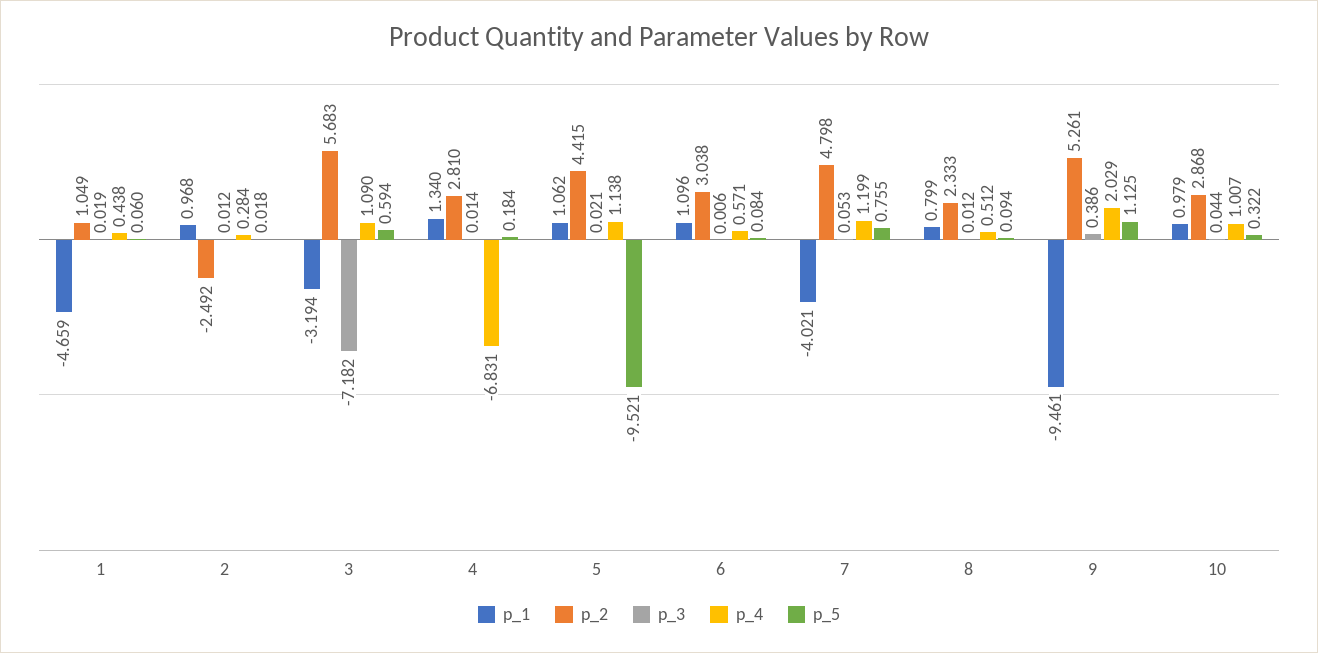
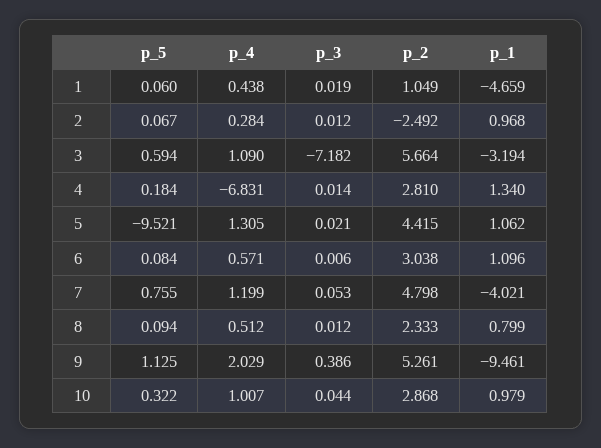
p_5, 2: 0.018 -> 0.067
p_2, 3: 5.683 -> 5.664
p_4, 5: 1.138 -> 1.305

